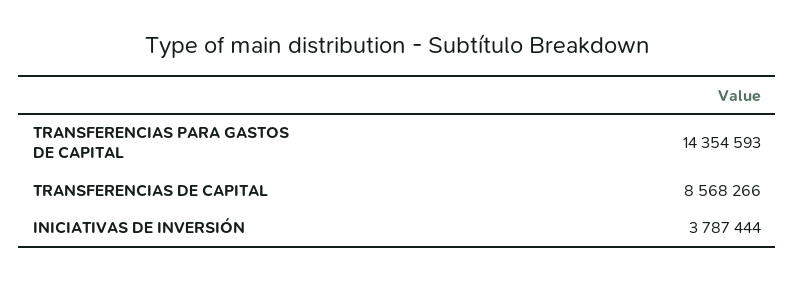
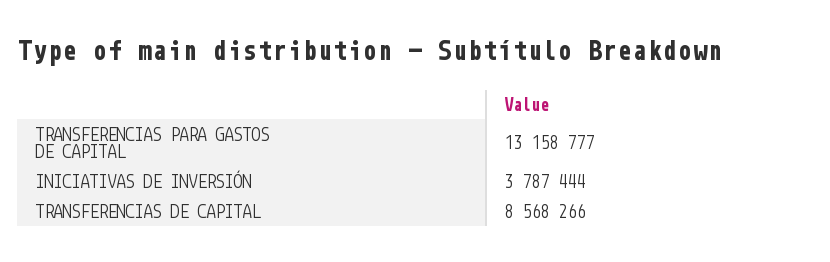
TRANSFERENCIAS PARA GASTOS DE CAPITAL: 14354593 -> 13158777

